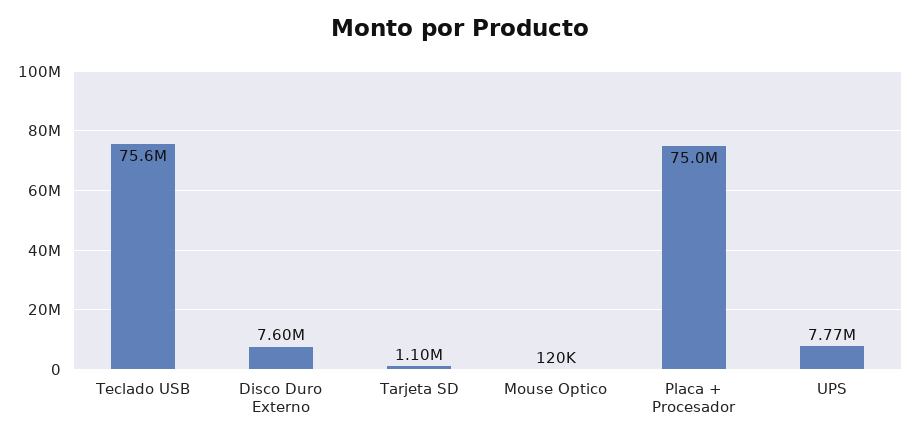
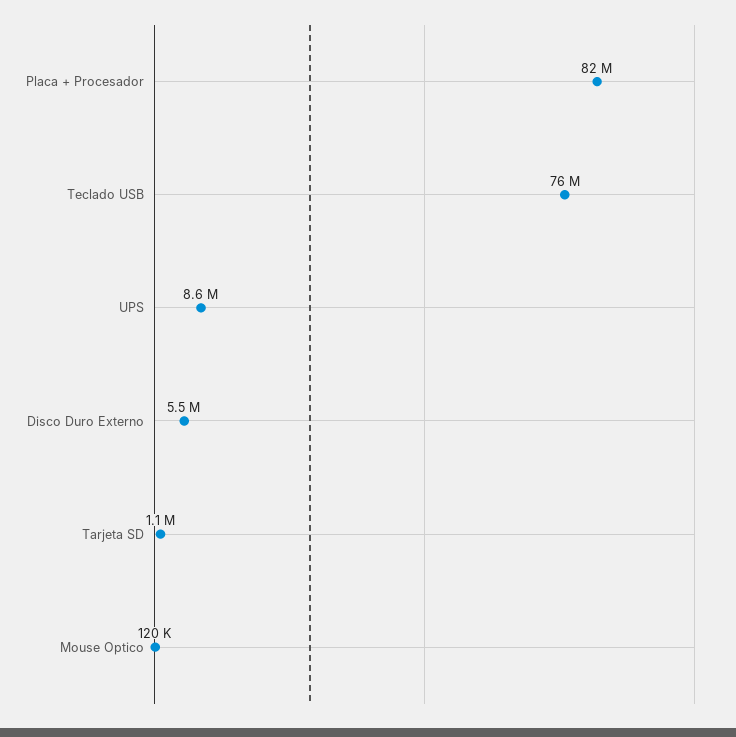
Disco Duro Externo: 7600000 -> 5500000
Placa + Procesador: 75000000 -> 82000000
UPS: 7770000 -> 8600000

